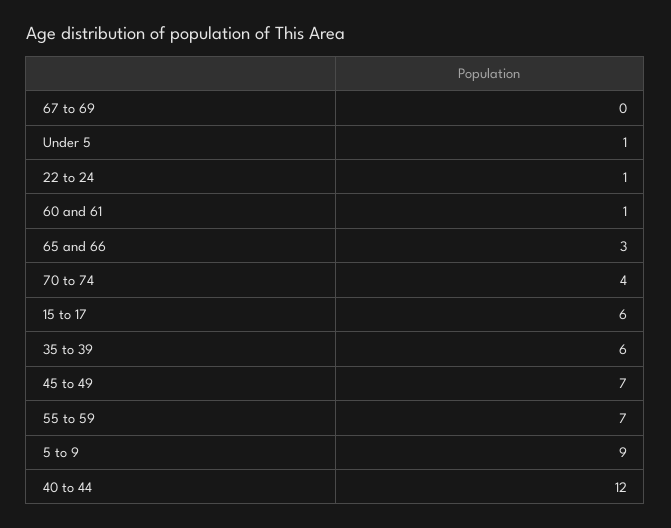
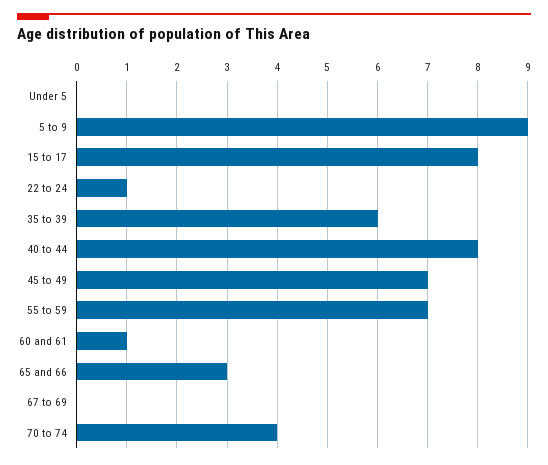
Under 5: 1 -> 0
15 to 17: 6 -> 8
40 to 44: 12 -> 8

